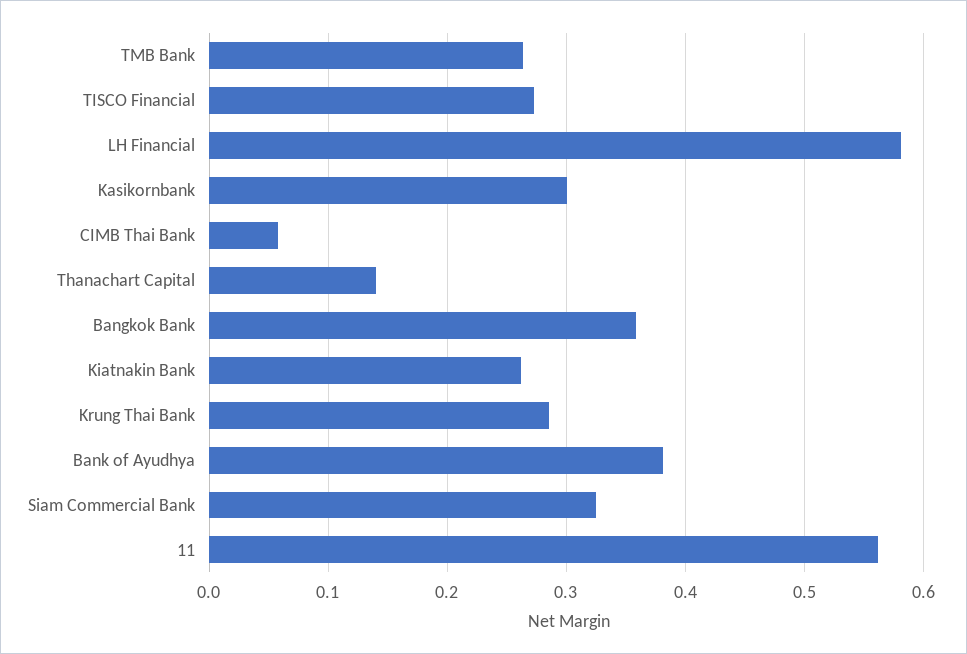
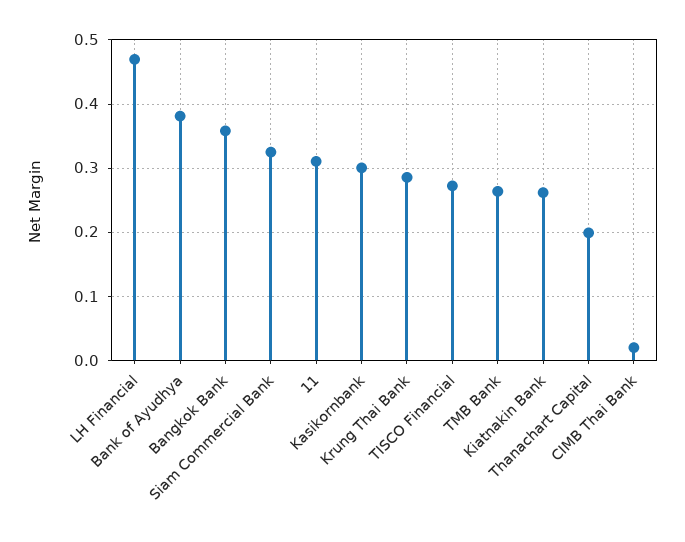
LH Financial: 0.58 -> 0.47
CIMB Thai Bank: 0.06 -> 0.02
Thanachart Capital: 0.14 -> 0.2
11: 0.56 -> 0.31

